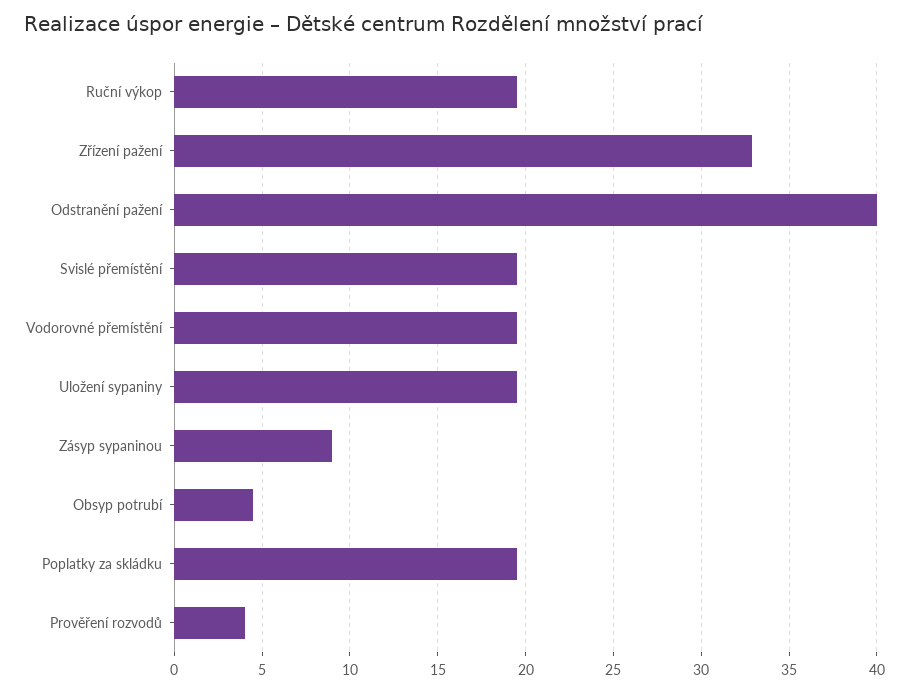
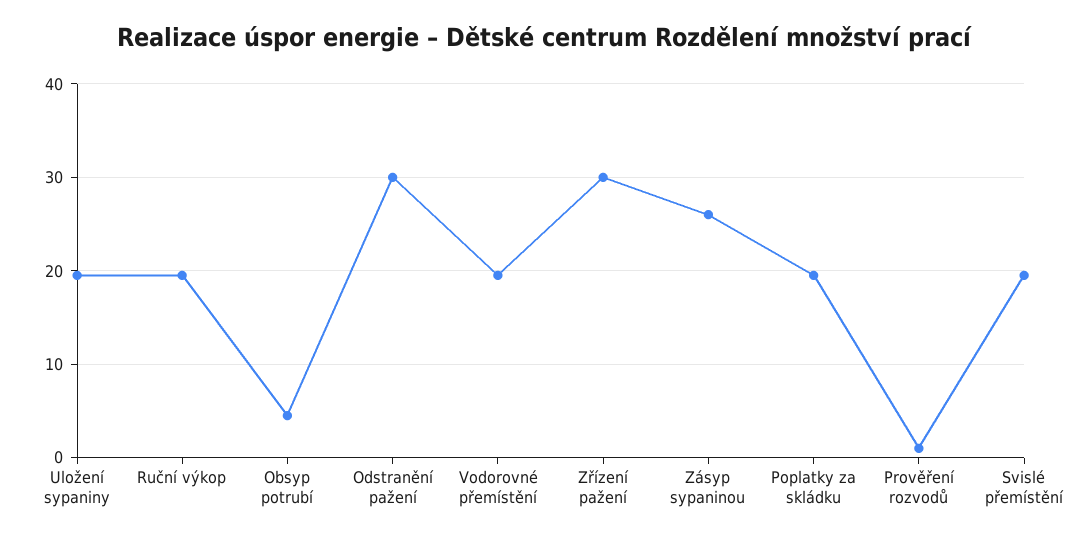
Zřízení pažení: 33 -> 30
Odstranění pažení: 40 -> 30
Zásyp sypaninou: 9 -> 26
Prověření rozvodů: 4 -> 1

